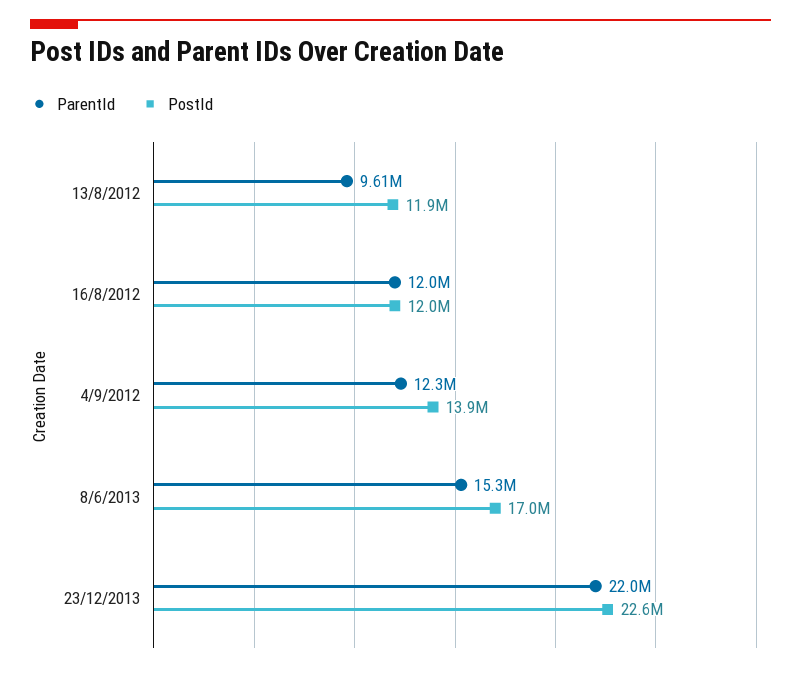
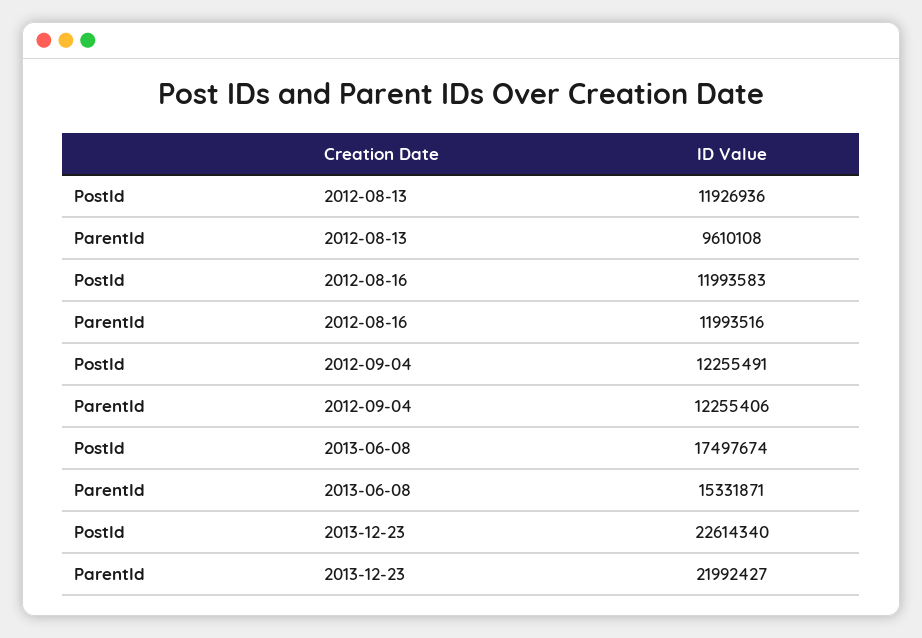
PostId, 4/9/2012: 13900000 -> 12255491
PostId, 8/6/2013: 17000000 -> 17497674

